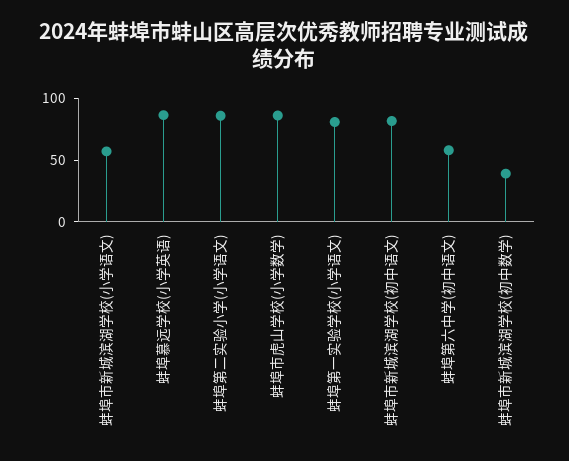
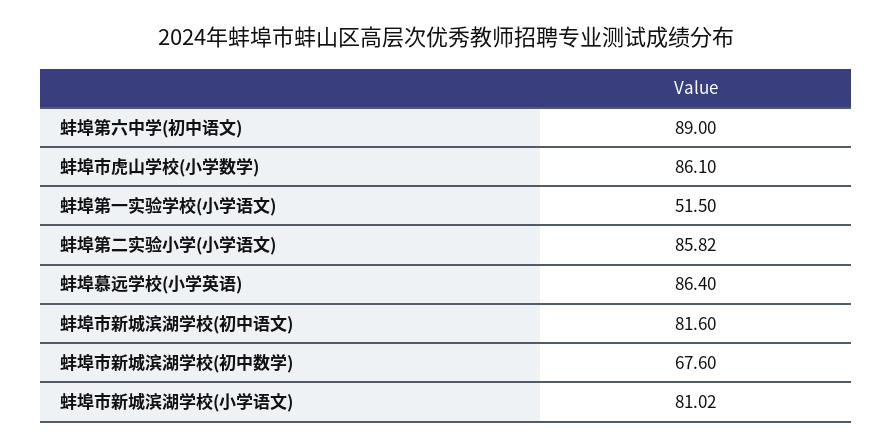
蚌埠市新城滨湖学校(小学语文): 60 -> 81.02
蚌埠第一实验学校(小学语文): 80 -> 51.5
蚌埠第六中学(初中语文): 60 -> 89
蚌埠市新城滨湖学校(初中数学): 40 -> 67.6

